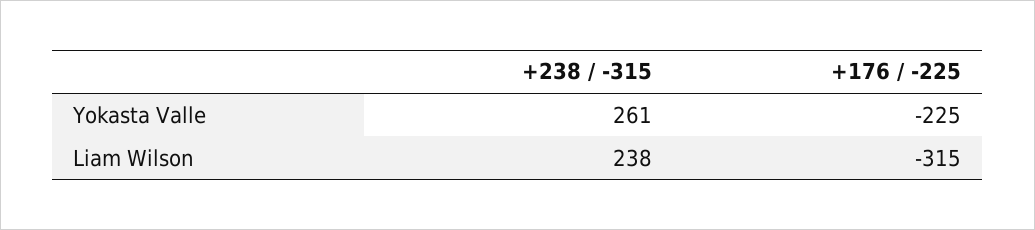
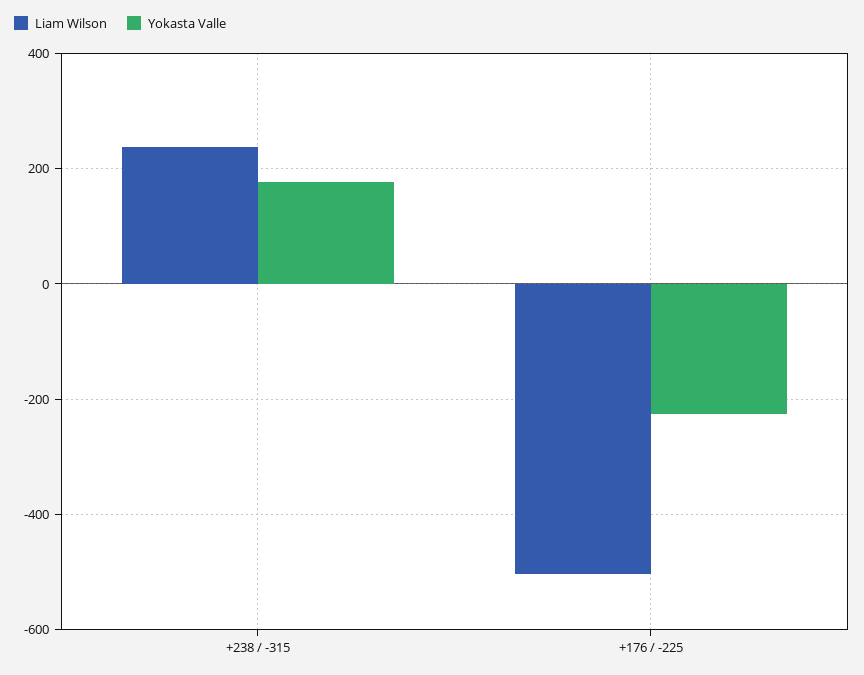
Yokasta Valle, +238 / -315: 261 -> 180
Liam Wilson, +176 / -225: -315 -> -500

